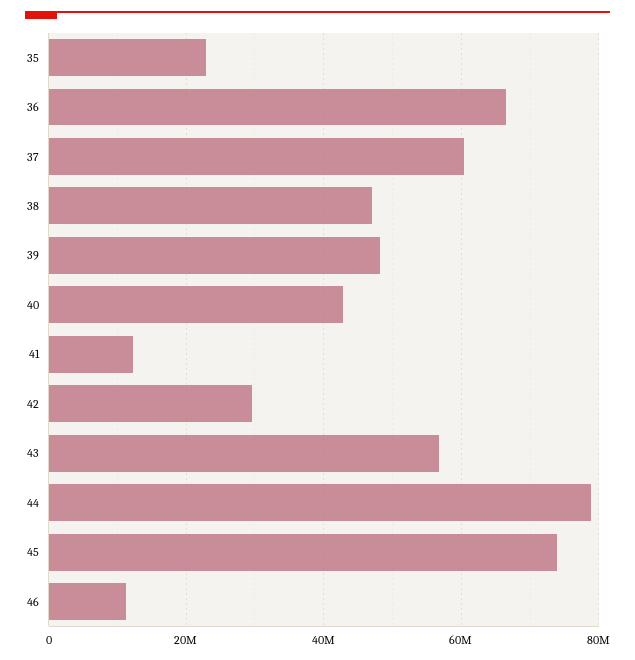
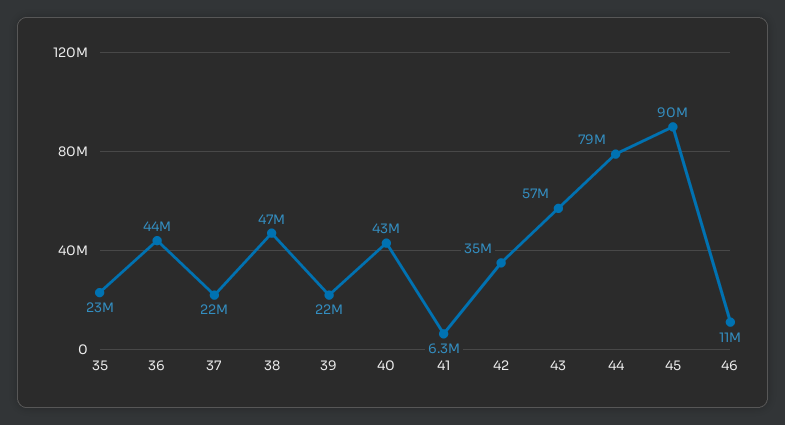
36: 66000000 -> 44000000
37: 60000000 -> 22000000
39: 48000000 -> 22000000
41: 12000000 -> 6300000
42: 30000000 -> 35000000
45: 74000000 -> 90000000

